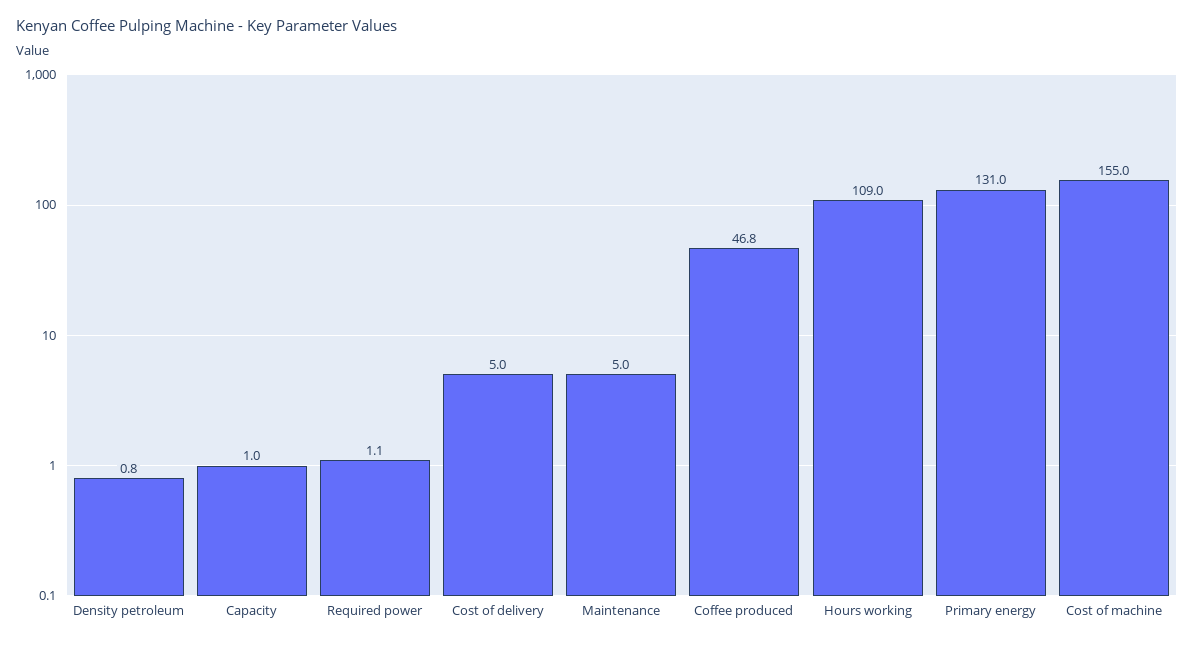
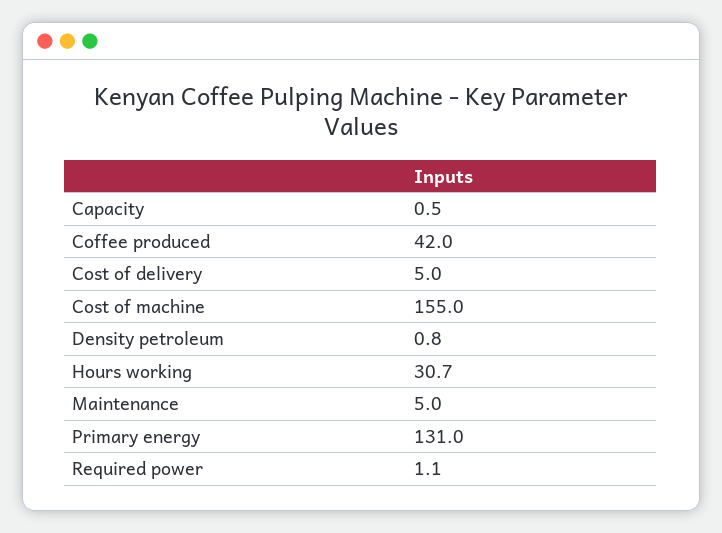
Capacity: 1 -> 0.5
Coffee produced: 46.8 -> 42
Hours working: 109 -> 30.7

